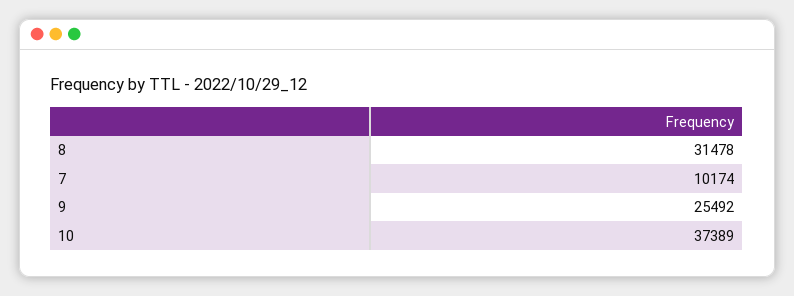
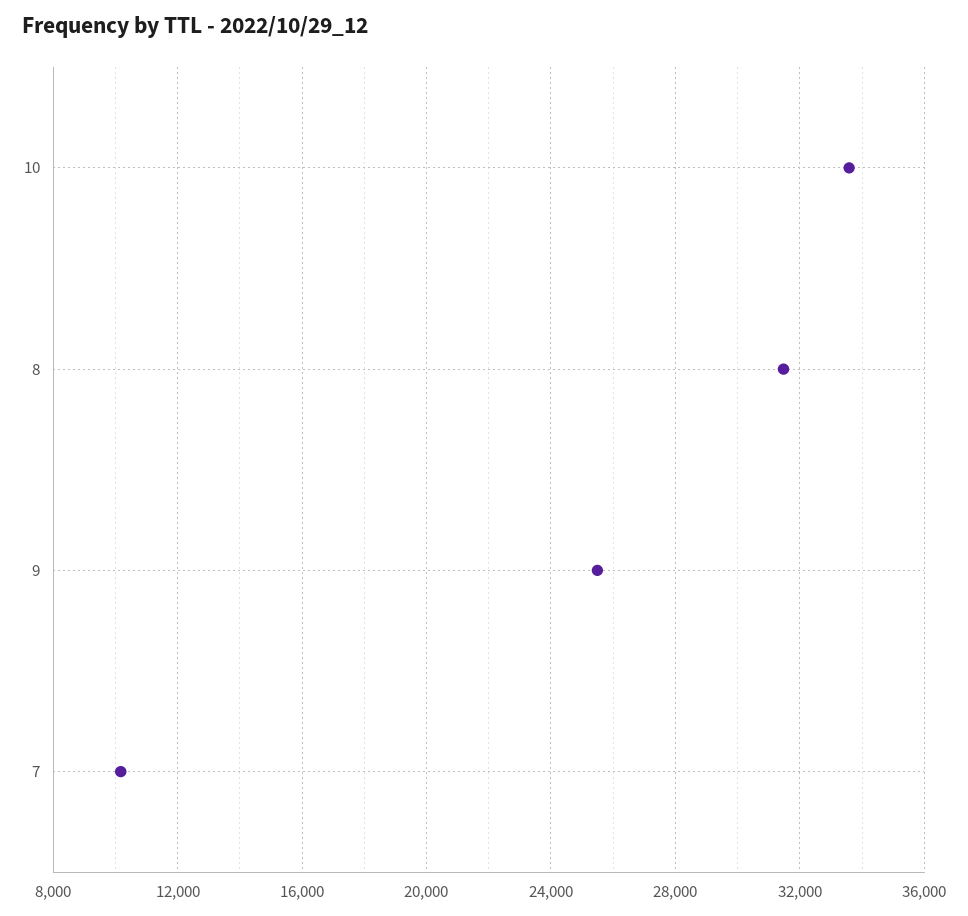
10: 37389 -> 33500

